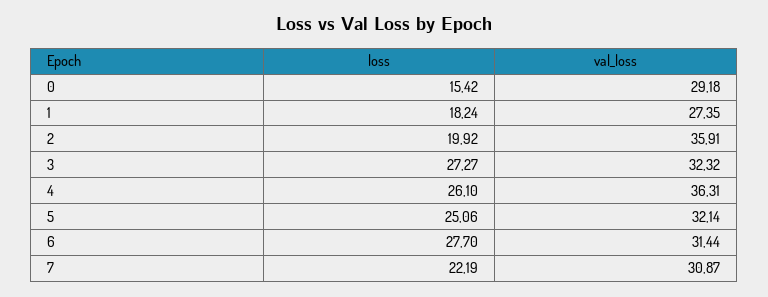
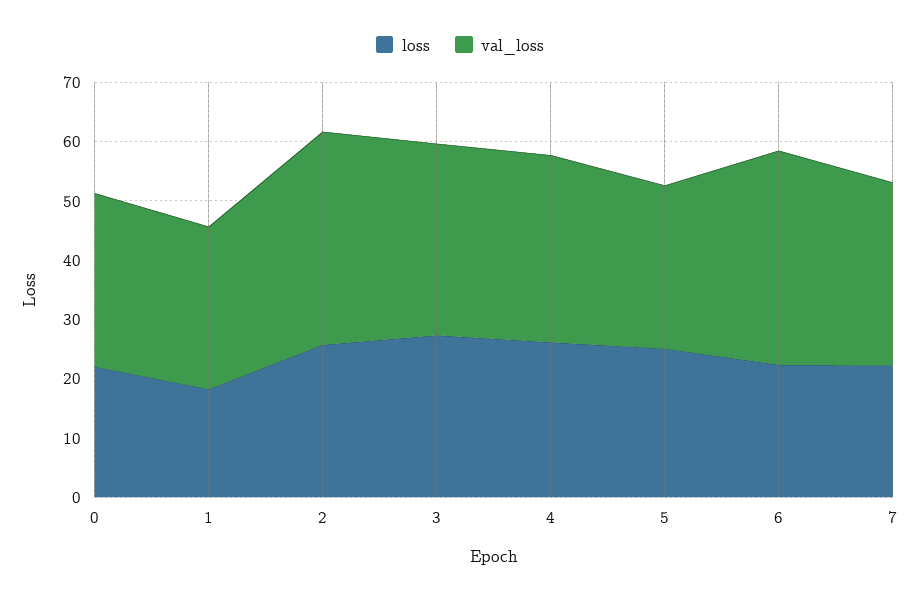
loss, 0: 15.42 -> 22
loss, 2: 19.92 -> 26
val_loss, 4: 36.31 -> 32
val_loss, 5: 32.14 -> 28
loss, 6: 27.7 -> 22
val_loss, 6: 31.44 -> 36

